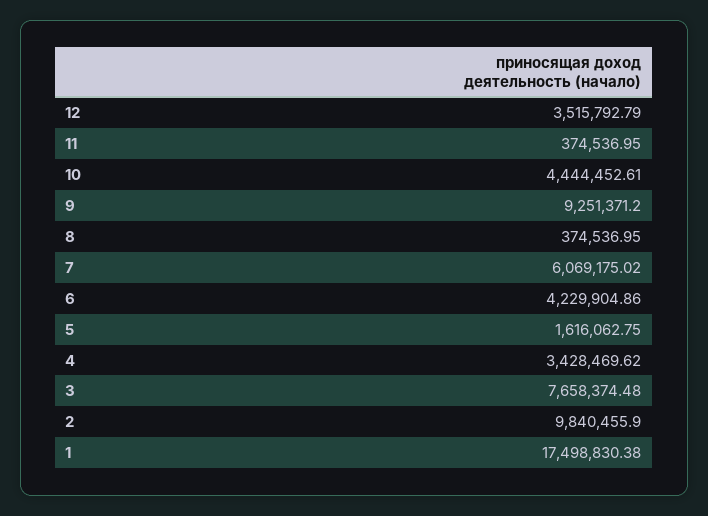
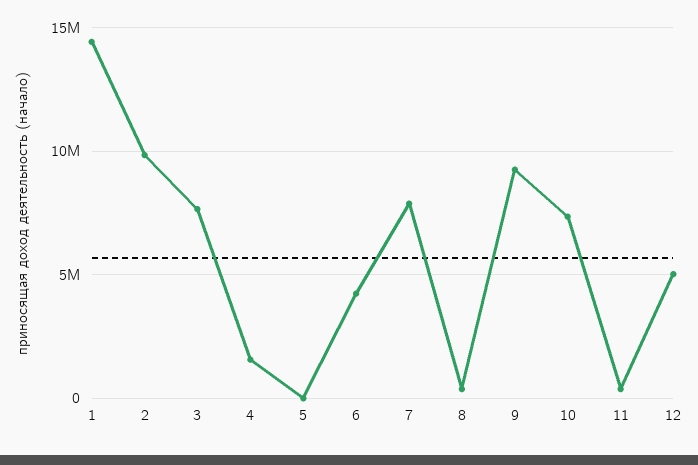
12: 3515792.79 -> 5000000
10: 4444452.61 -> 7500000
7: 6069175.02 -> 8000000
5: 1616062.75 -> 0
4: 3428469.62 -> 1500000
1: 17498830.38 -> 14500000

